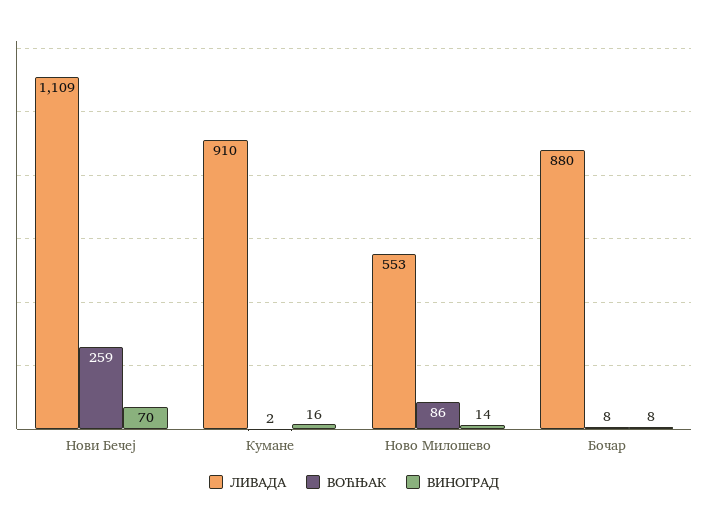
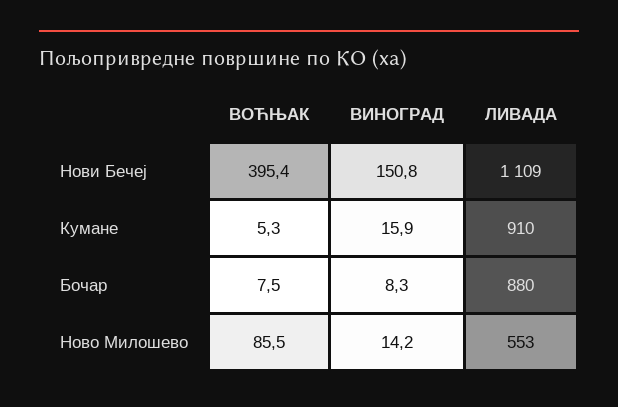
ВОЋЊАК, Нови Бечеј: 259 -> 395.4
ВИНОГРАД, Нови Бечеј: 70 -> 150.8
ВОЋЊАК, Кумане: 2 -> 5.3

